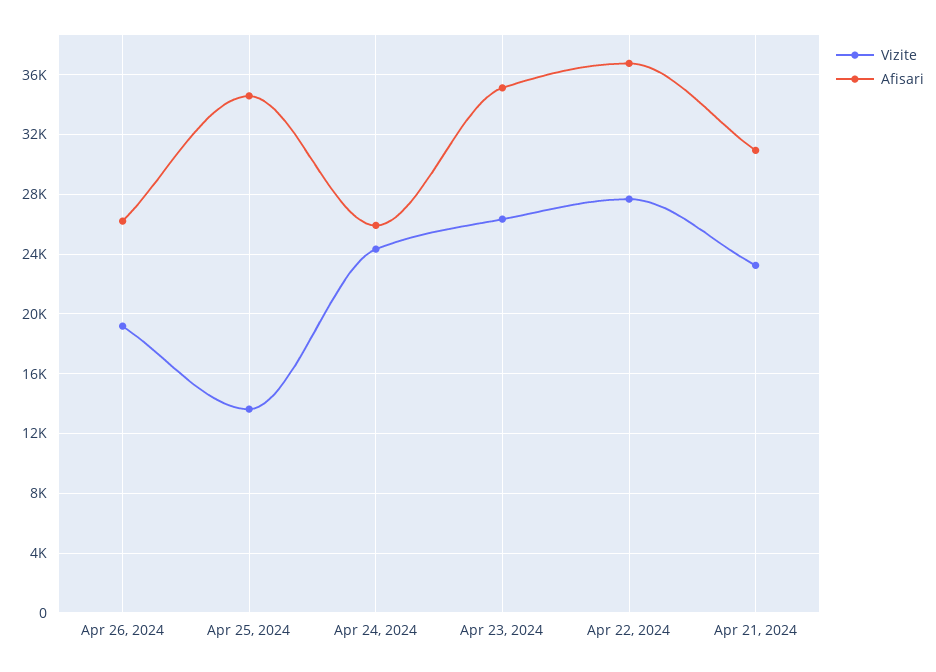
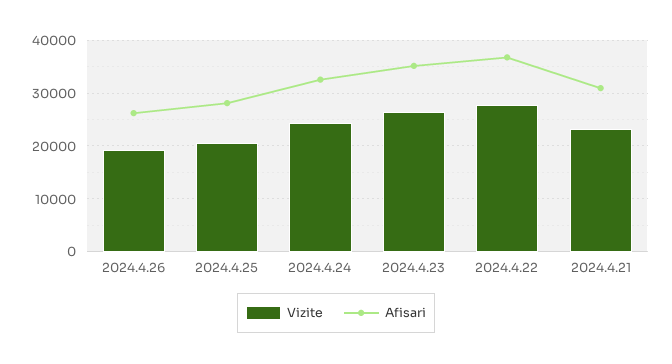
Vizite, Apr 25, 2024: 13500 -> 20000
Afisari, Apr 25, 2024: 34500 -> 28000
Afisari, Apr 24, 2024: 26000 -> 32000

